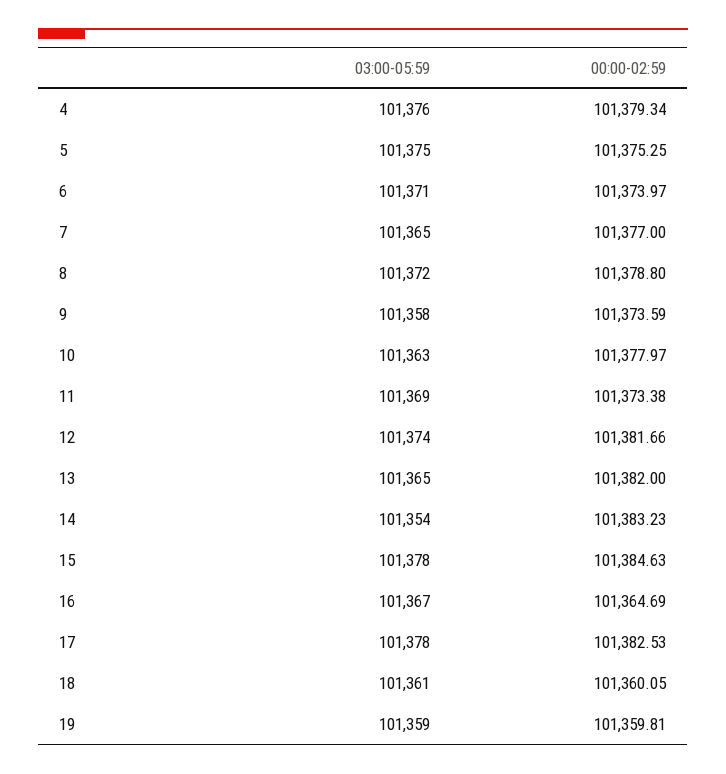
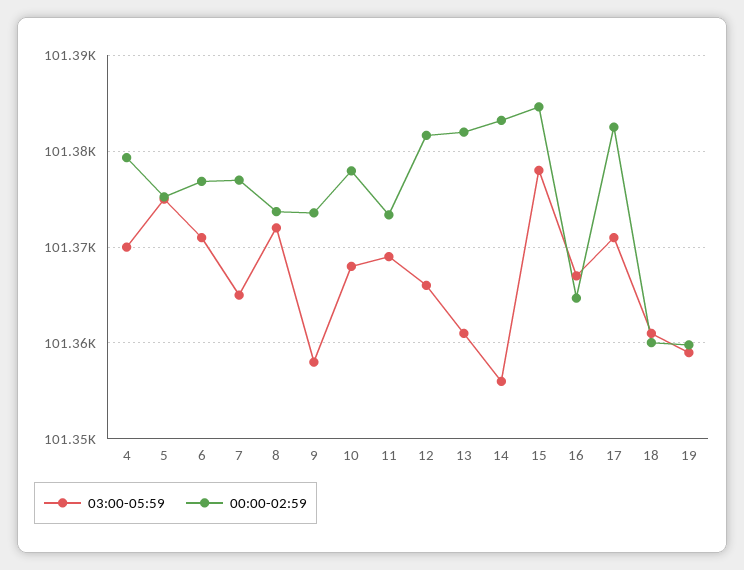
03:00-05:59, 4: 101376 -> 101370
00:00-02:59, 6: 101373.97 -> 101377
00:00-02:59, 8: 101378.8 -> 101374
03:00-05:59, 10: 101363 -> 101368
03:00-05:59, 12: 101374 -> 101366
03:00-05:59, 13: 101365 -> 101361
03:00-05:59, 14: 101354 -> 101356
03:00-05:59, 17: 101378 -> 101371

